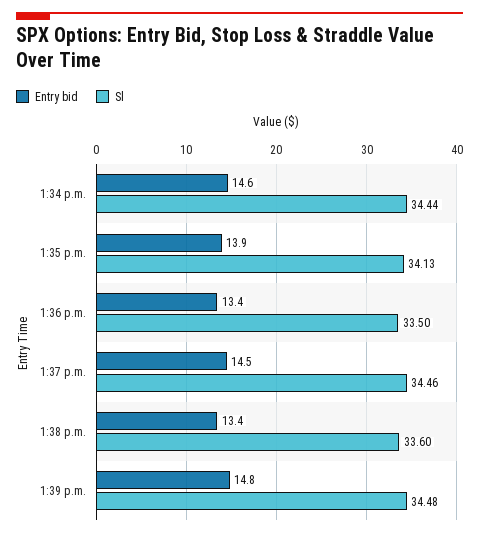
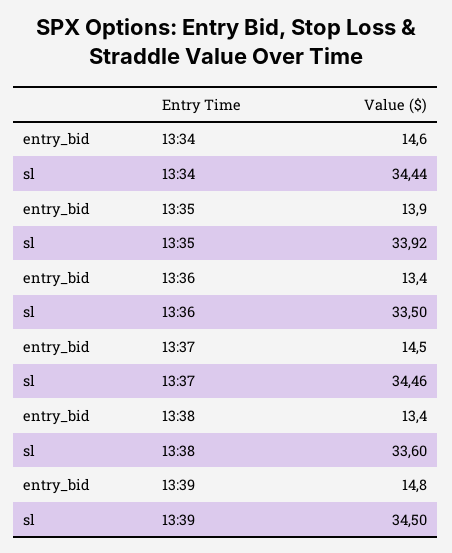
Sl, 1:35 p.m.: 34.13 -> 33.92
Sl, 1:39 p.m.: 34.48 -> 34.5

